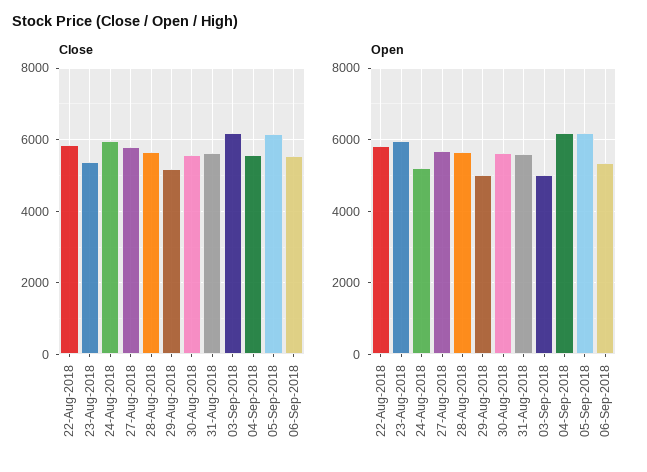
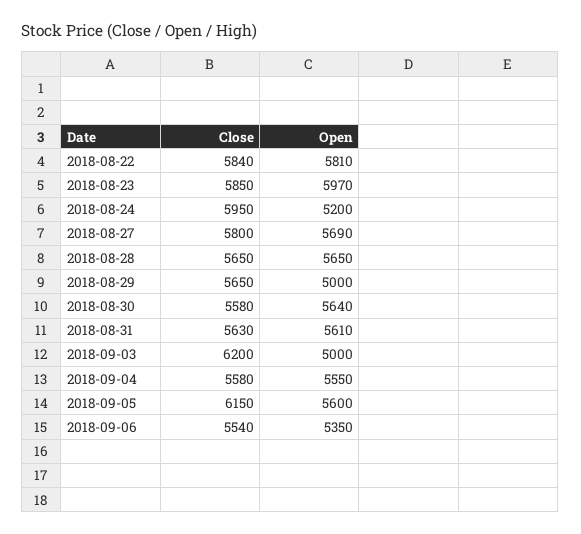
Close, 23-Aug-2018: 5400 -> 5850
Close, 29-Aug-2018: 5200 -> 5650
Open, 04-Sep-2018: 6200 -> 5550
Open, 05-Sep-2018: 6200 -> 5600

